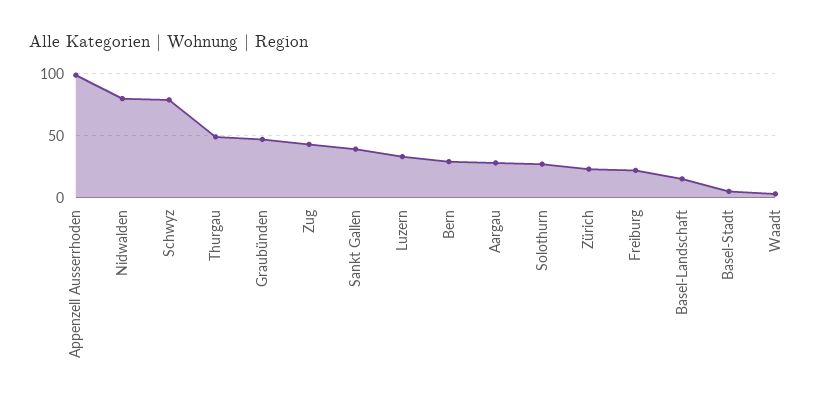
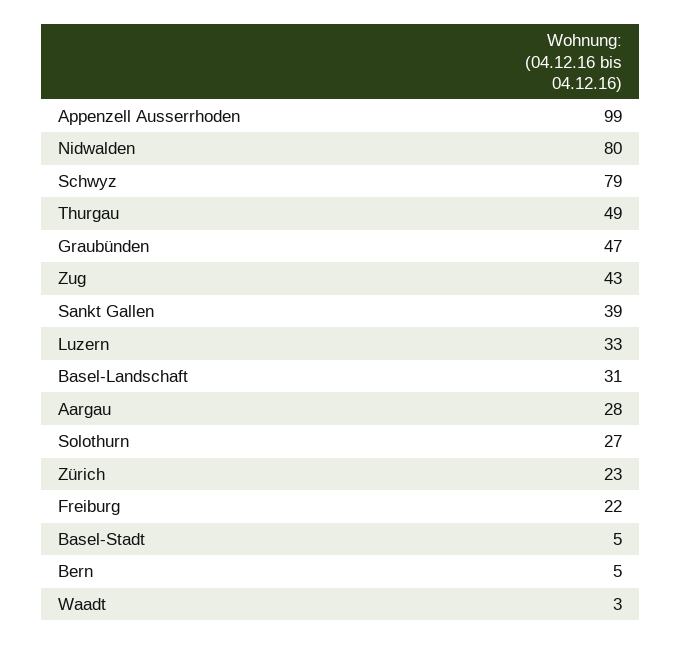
Bern: 30 -> 5
Basel-Landschaft: 15 -> 31

